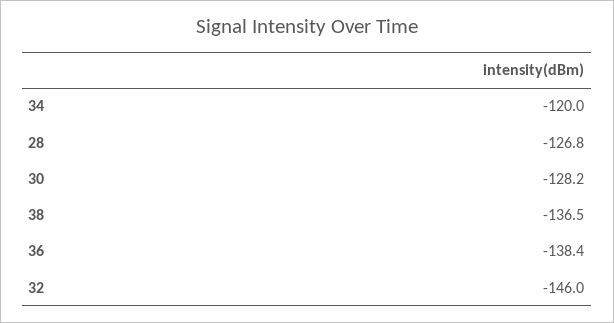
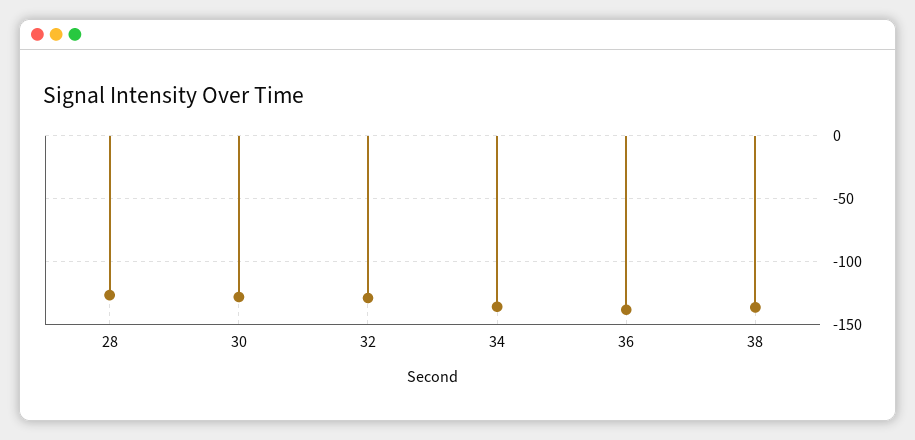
34: -120 -> -135
32: -146 -> -130

